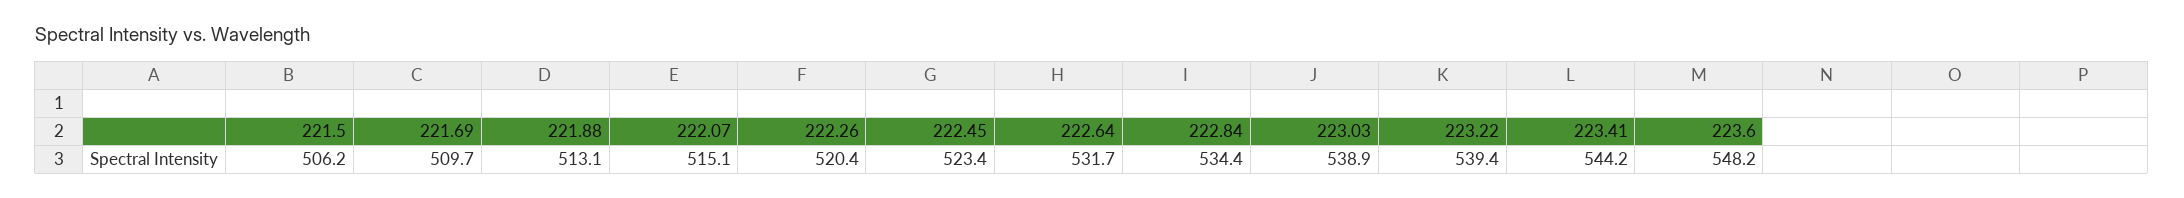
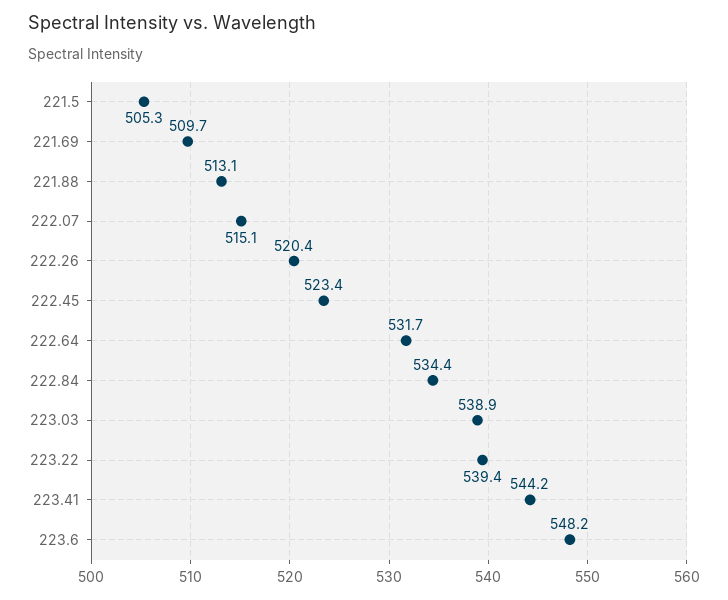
221.5: 506.2 -> 505.3

